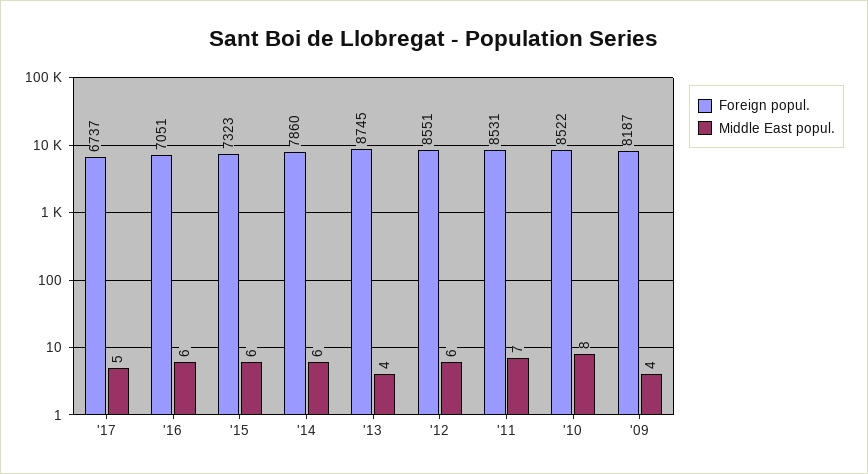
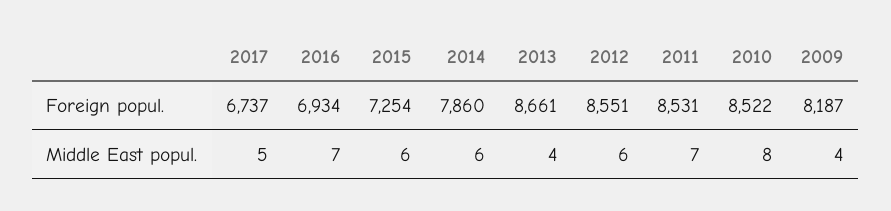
Foreign popul., '16: 7051 -> 6934
Middle East popul., '16: 6 -> 7
Foreign popul., '15: 7323 -> 7254
Foreign popul., '13: 8745 -> 8661

